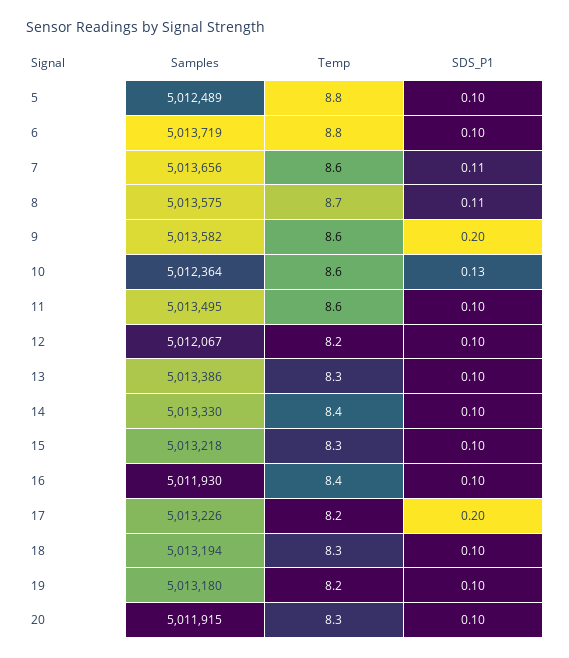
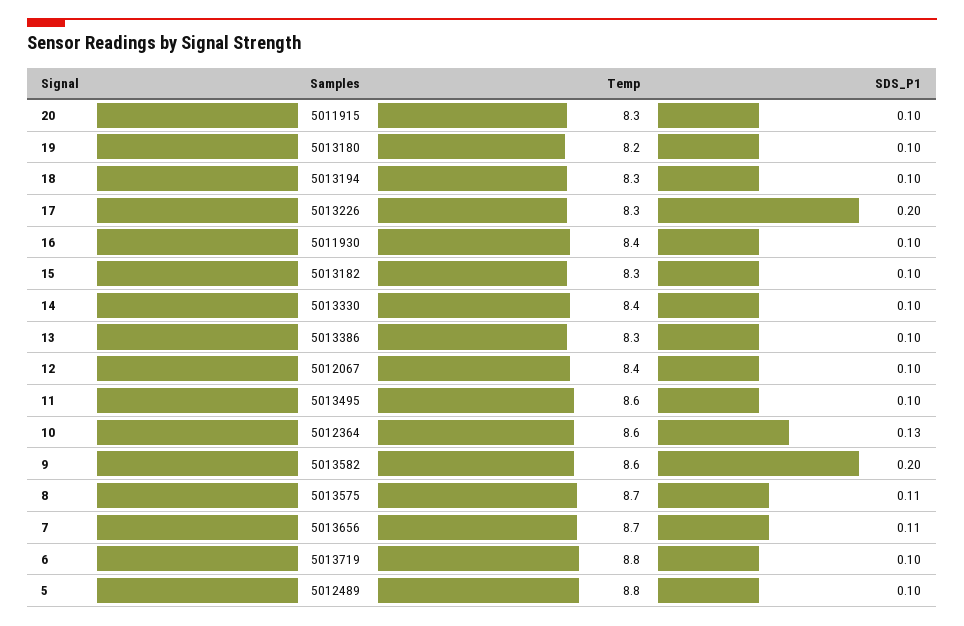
Temp, 7: 8.6 -> 8.7
Temp, 12: 8.2 -> 8.4
Samples, 15: 5013218 -> 5013182
Temp, 17: 8.2 -> 8.3

